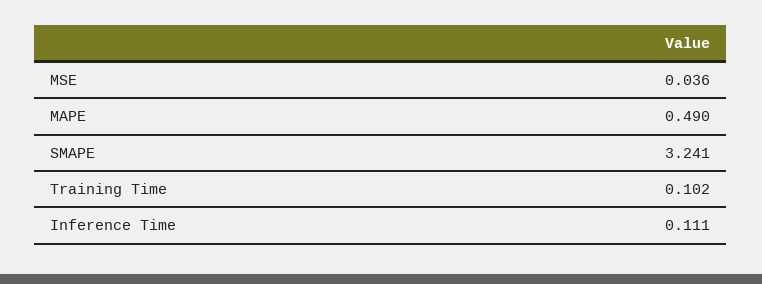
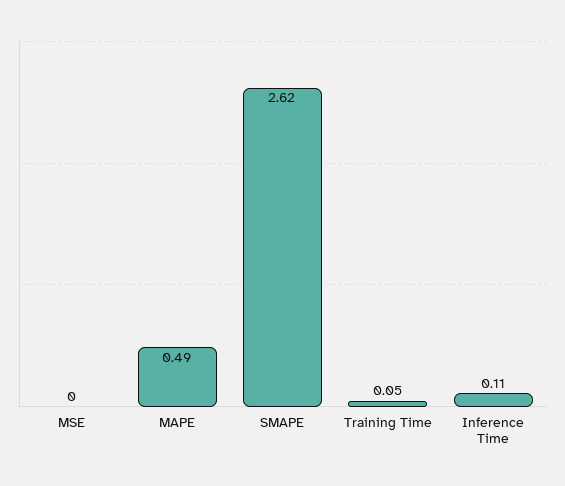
MSE: 0.036 -> 0
SMAPE: 3.241 -> 2.62
Training Time: 0.102 -> 0.05

